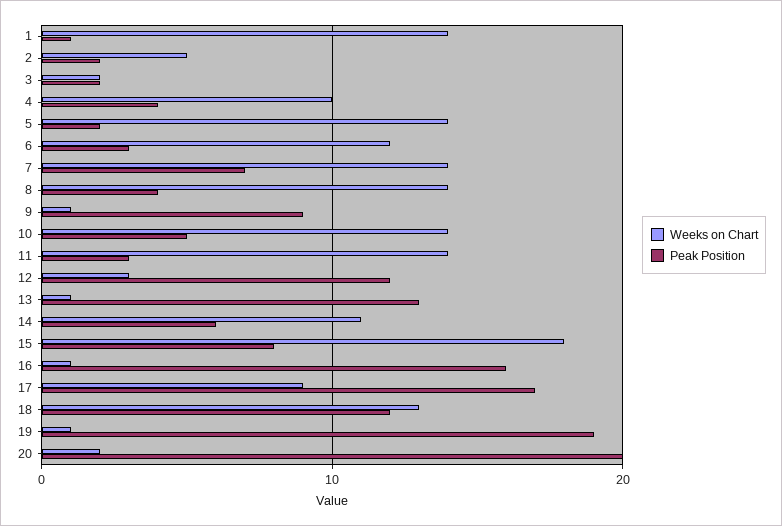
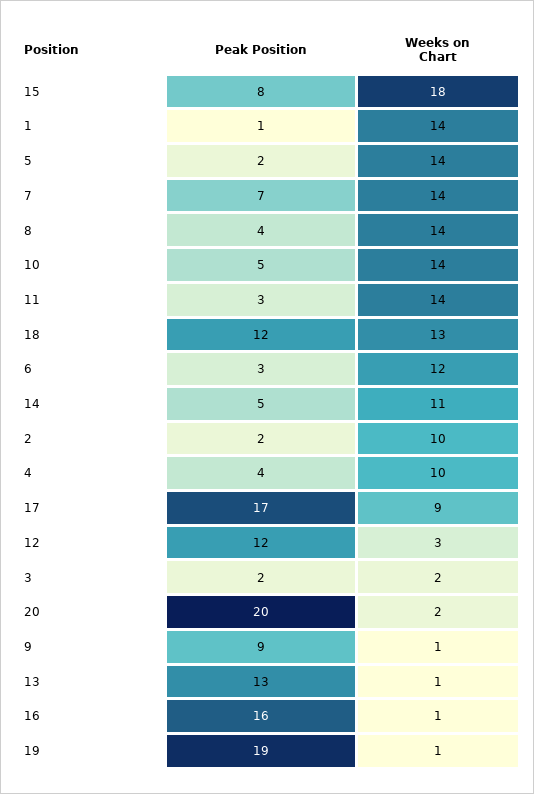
Weeks on Chart, 2: 5 -> 10
Peak Position, 14: 6 -> 5

